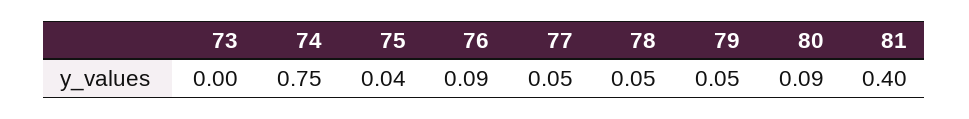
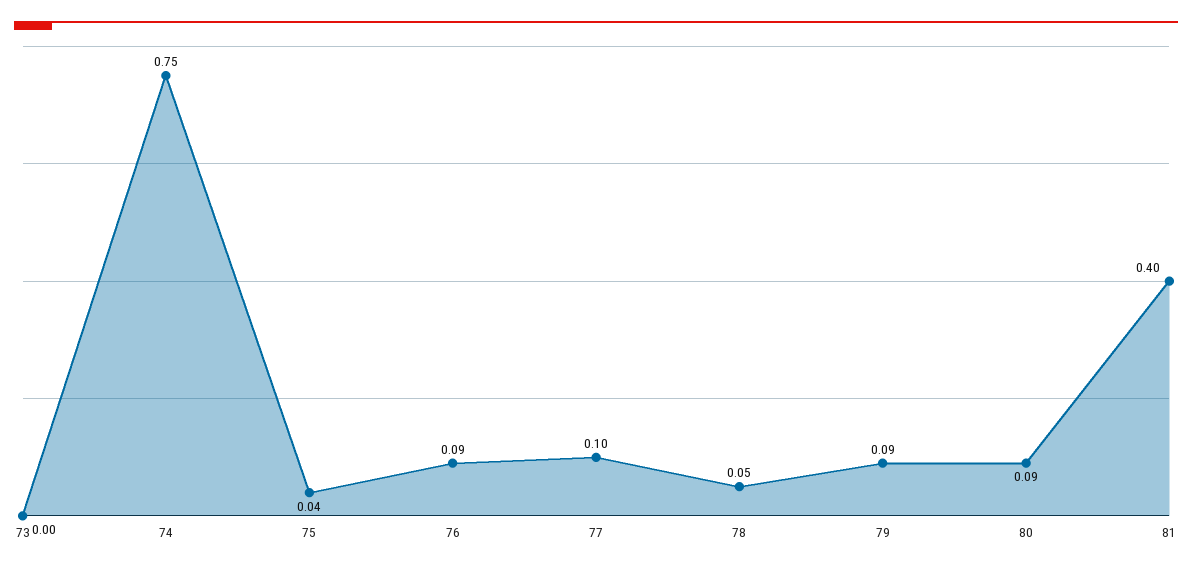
77: 0.05 -> 0.1
79: 0.05 -> 0.09

